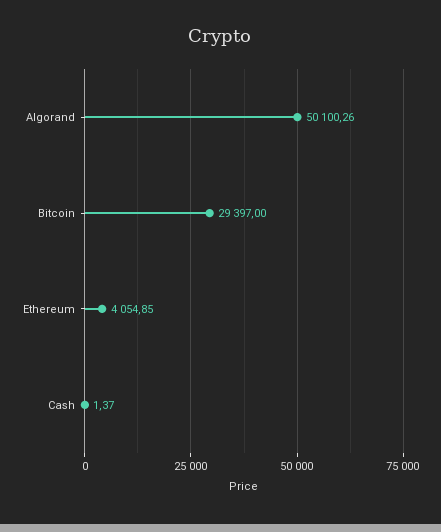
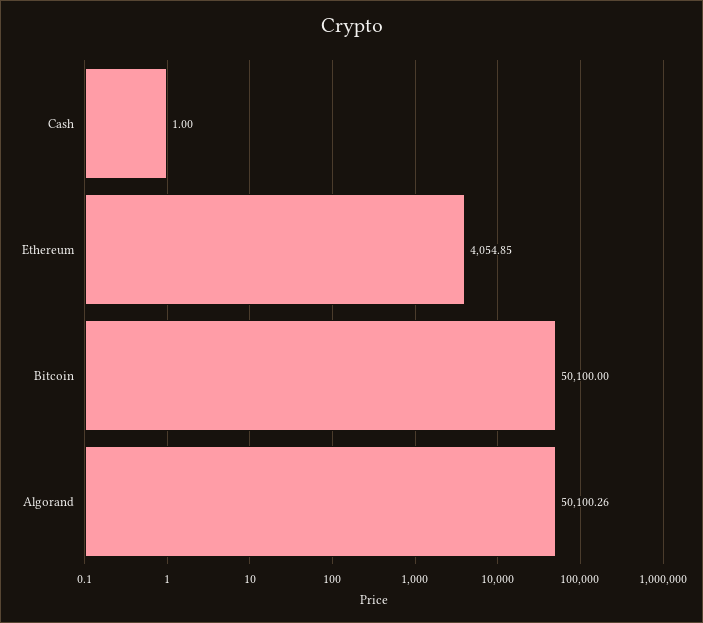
Bitcoin: 29397 -> 50100
Cash: 1.37 -> 1

